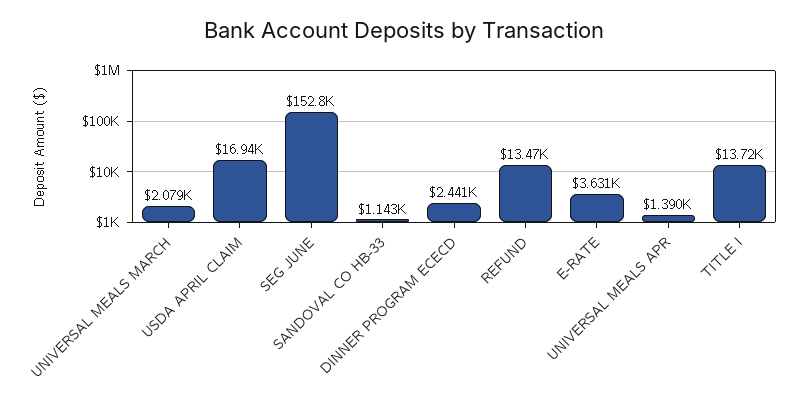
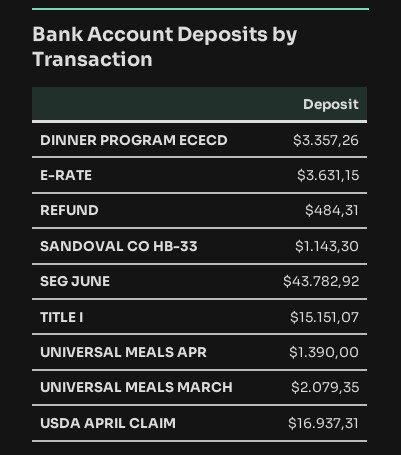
SEG JUNE: 152800 -> 43782.92
DINNER PROGRAM ECECD: 2441 -> 3357.26
REFUND: 13470 -> 484.31
TITLE I: 13720 -> 15151.07

